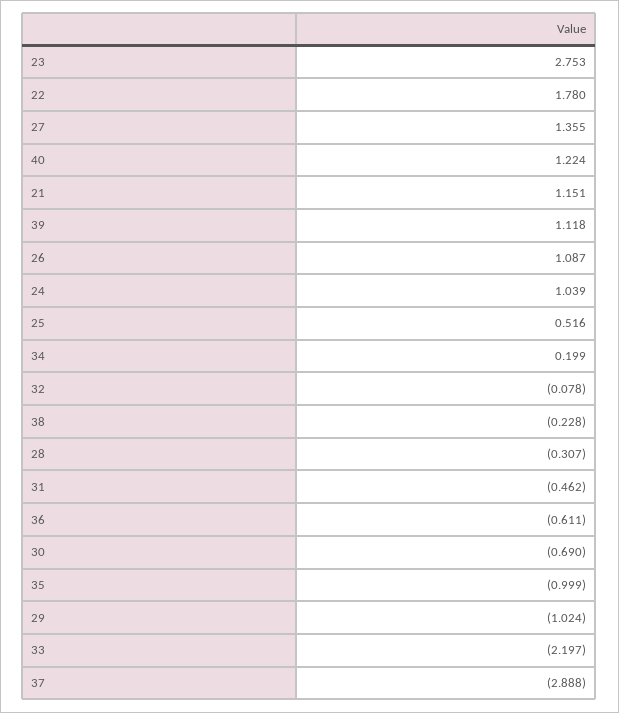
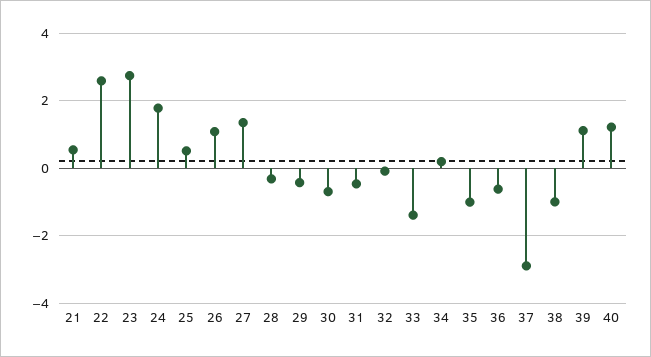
22: 1.78 -> 2.6
21: 1.151 -> 0.6
24: 1.039 -> 1.8
38: -0.228 -> -1
29: -1.024 -> -0.4
33: -2.197 -> -1.4

